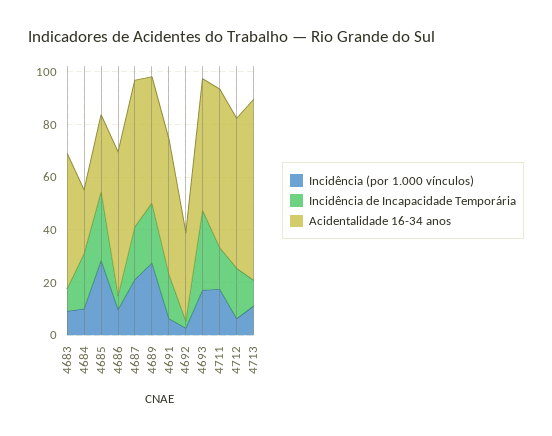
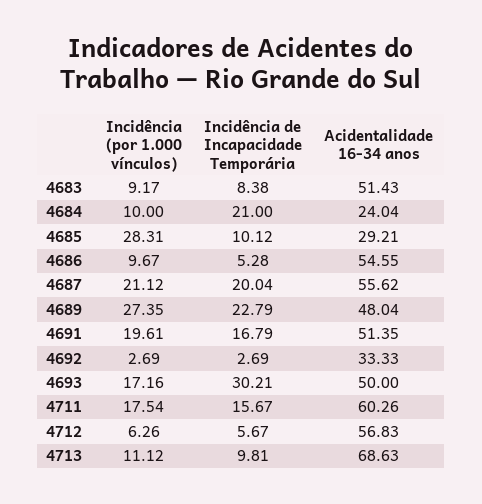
Incidência de Incapacidade Temporária, 4685: 25 -> 10.12
Incidência (por 1.000 vínculos), 4691: 5 -> 19.61
Incidência de Incapacidade Temporária, 4712: 20 -> 5.67

